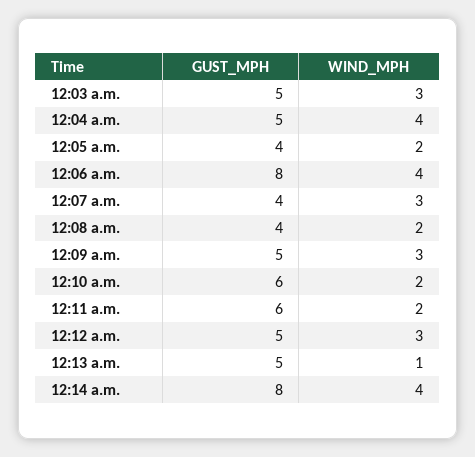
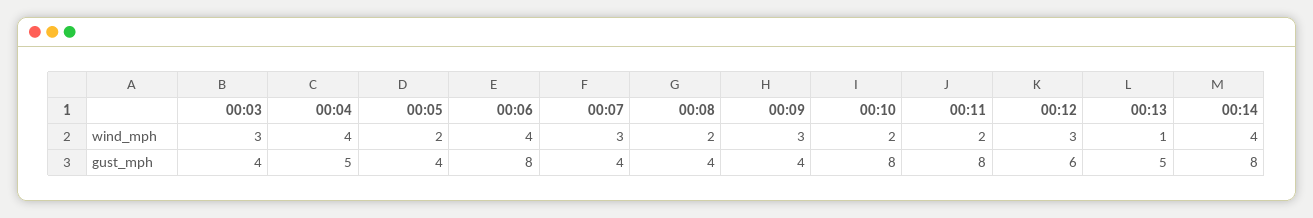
GUST_MPH, 12:03 a.m.: 5 -> 4
GUST_MPH, 12:09 a.m.: 5 -> 4
GUST_MPH, 12:10 a.m.: 6 -> 8
GUST_MPH, 12:11 a.m.: 6 -> 8
GUST_MPH, 12:12 a.m.: 5 -> 6

